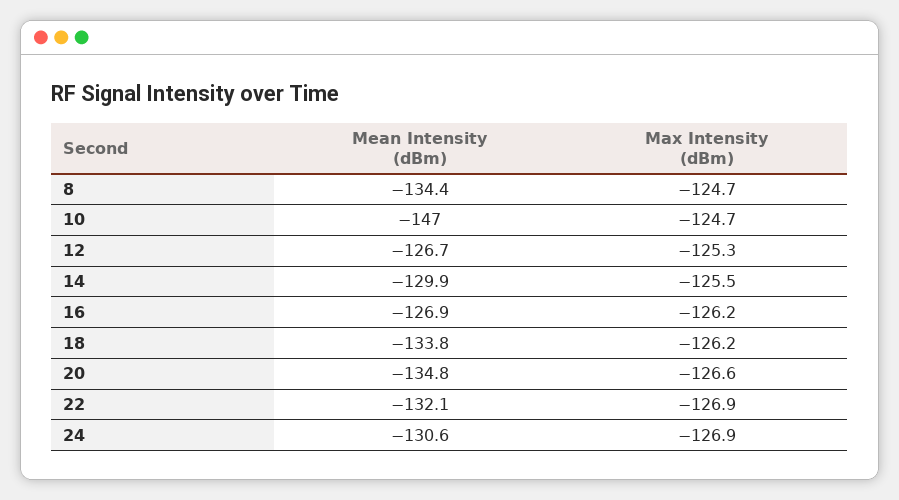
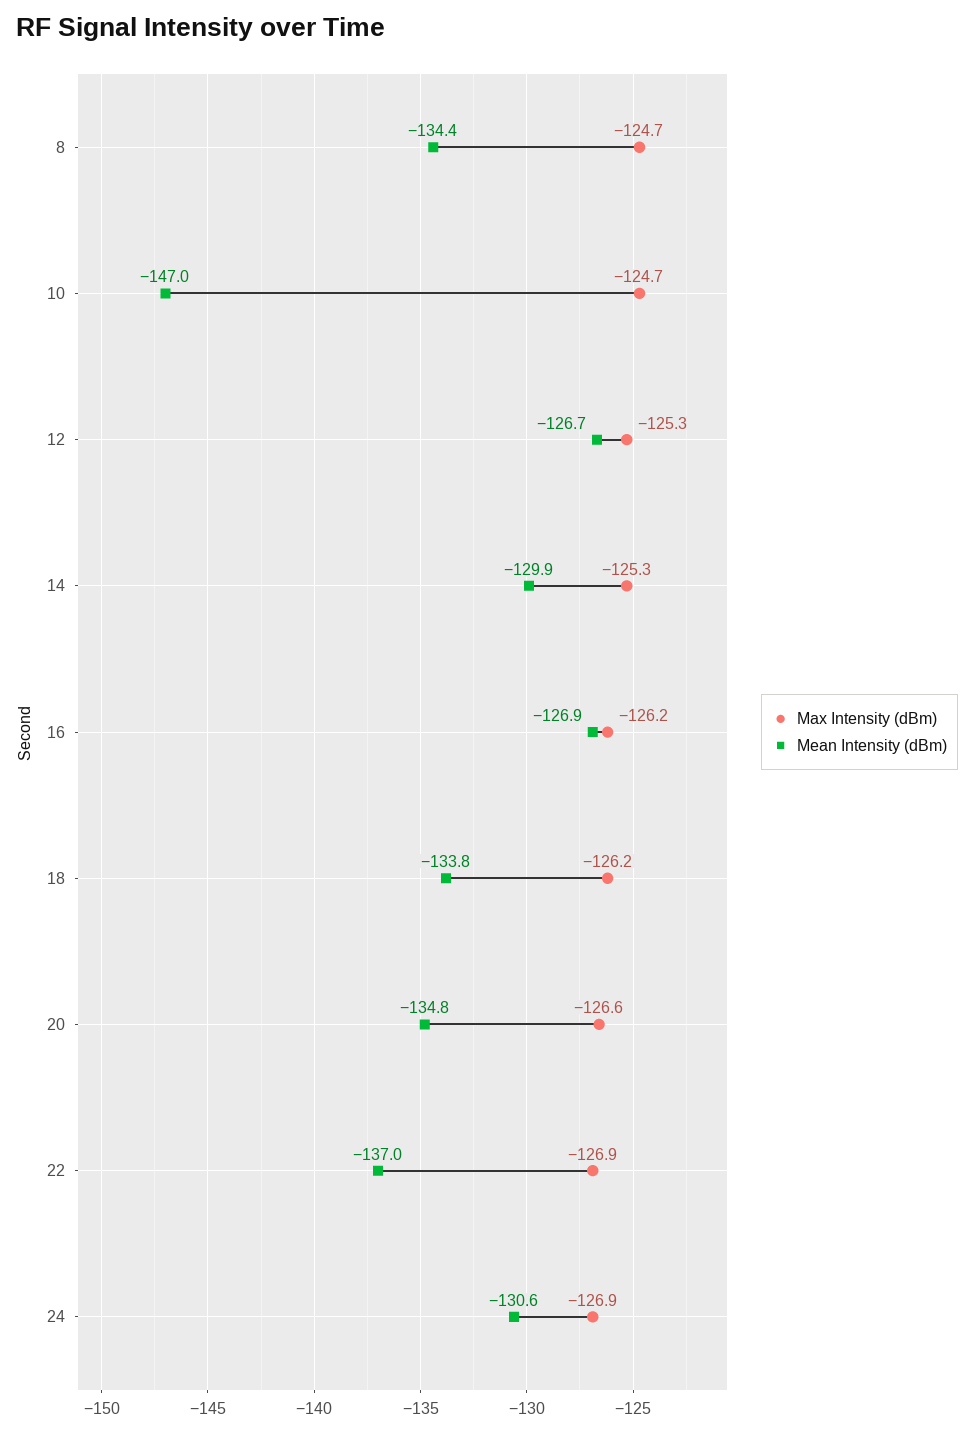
Max Intensity (dBm), 14: -125.5 -> -125.3
Mean Intensity (dBm), 22: -132.1 -> -137

